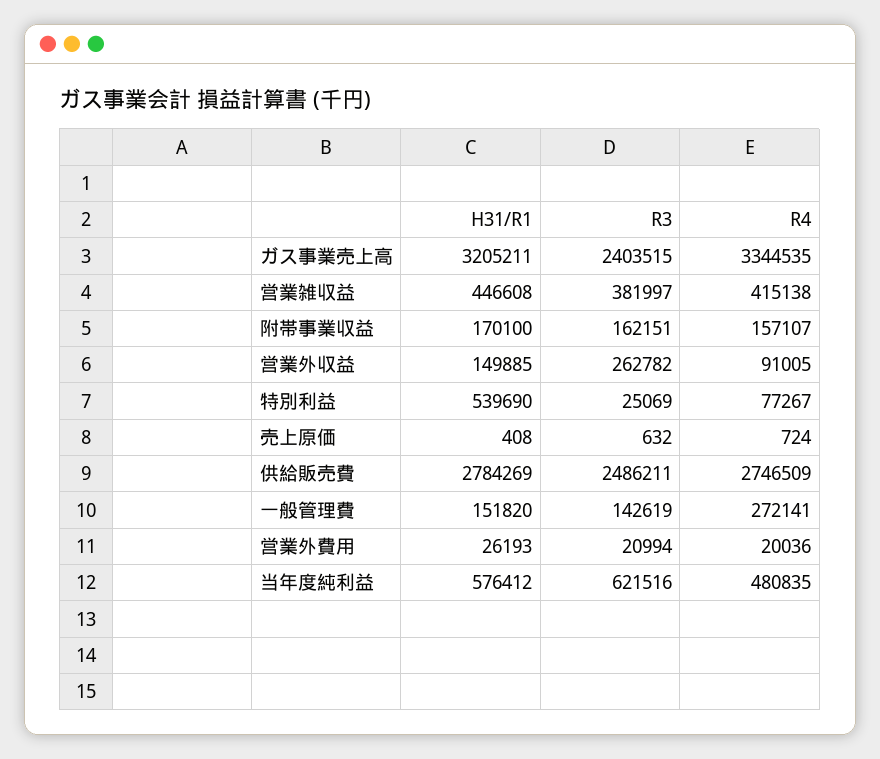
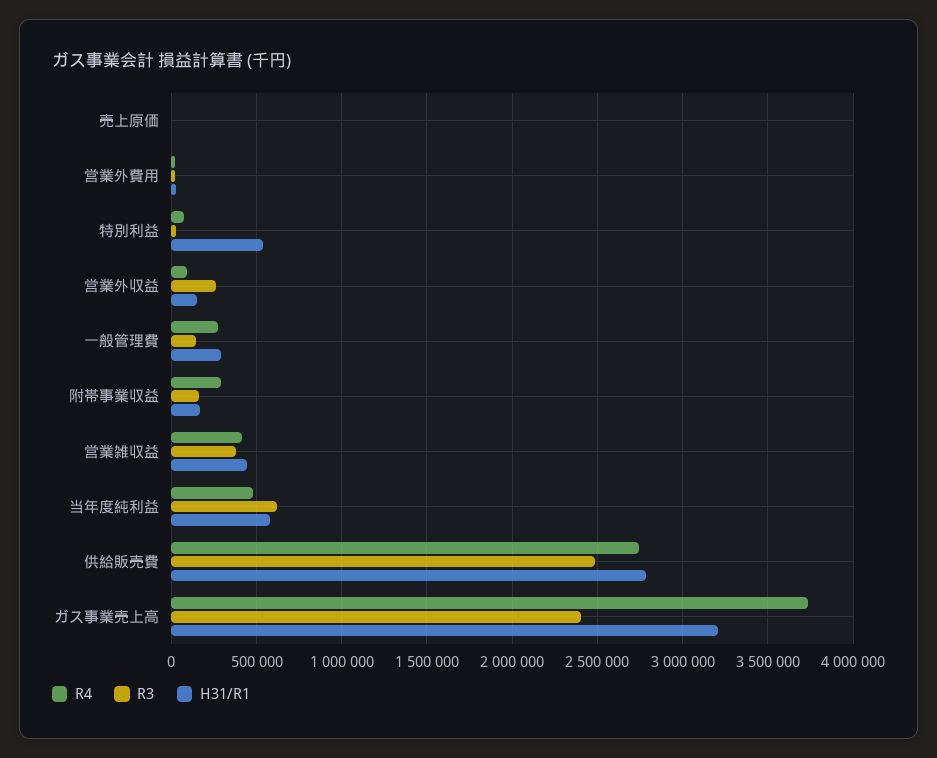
R4, ガス事業売上高: 3344535 -> 3750000
R4, 附帯事業収益: 157107 -> 300000
H31/R1, 一般管理費: 151820 -> 300000

